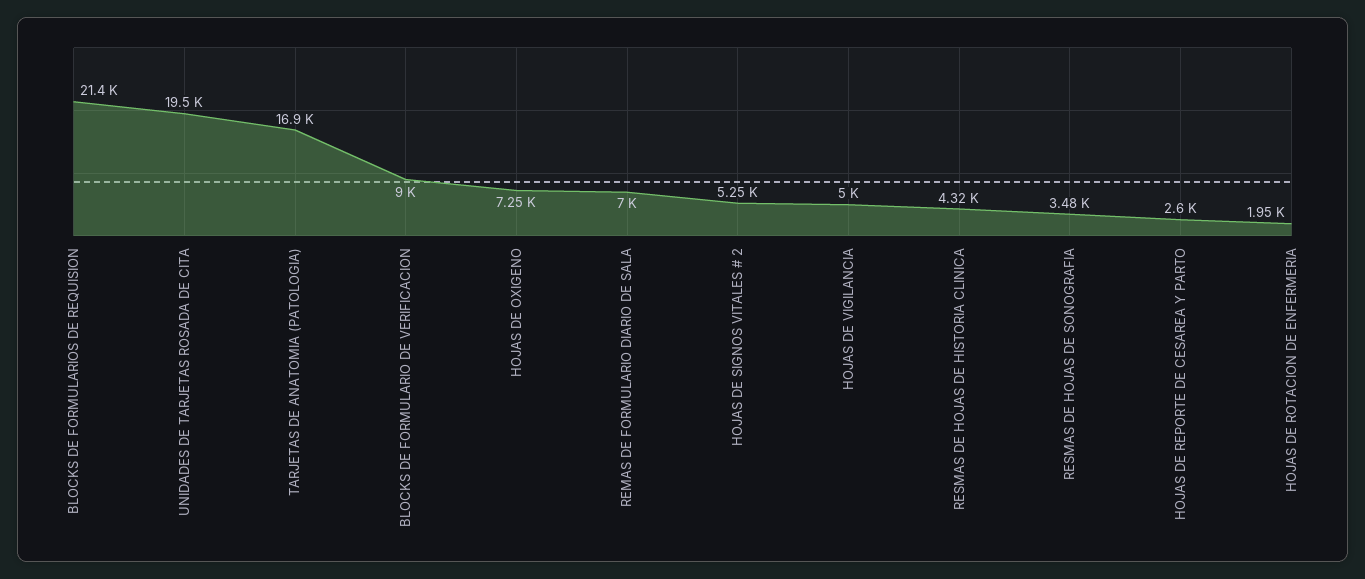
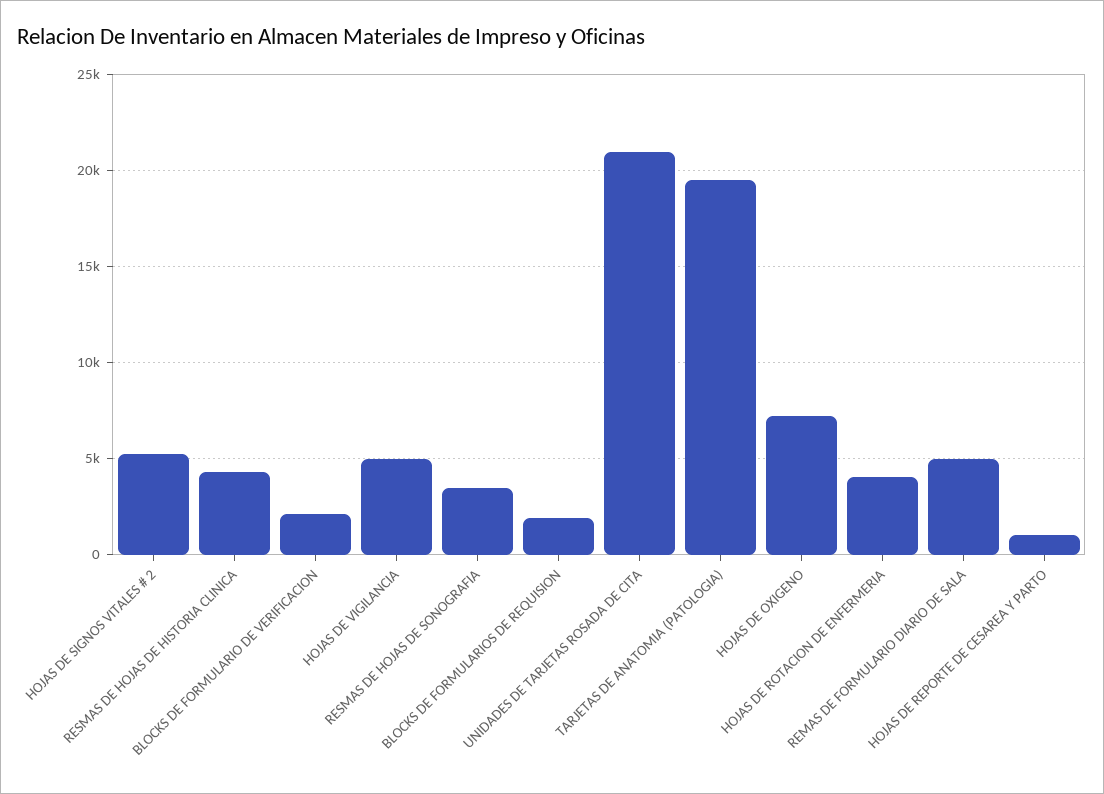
BLOCKS DE FORMULARIOS DE REQUISION: 21400 -> 2000
UNIDADES DE TARJETAS ROSADA DE CITA: 19500 -> 21000
TARJETAS DE ANATOMIA (PATOLOGIA): 16900 -> 19500
BLOCKS DE FORMULARIO DE VERIFICACION: 9000 -> 2000
REMAS DE FORMULARIO DIARIO DE SALA: 7000 -> 5000
HOJAS DE REPORTE DE CESAREA Y PARTO: 2600 -> 1000
HOJAS DE ROTACION DE ENFERMERIA: 1950 -> 4000

